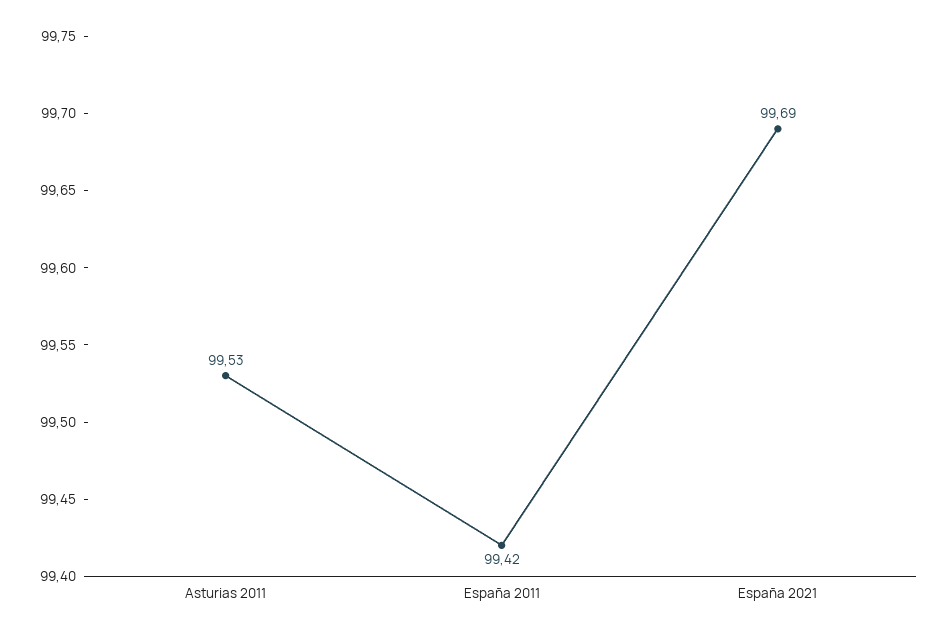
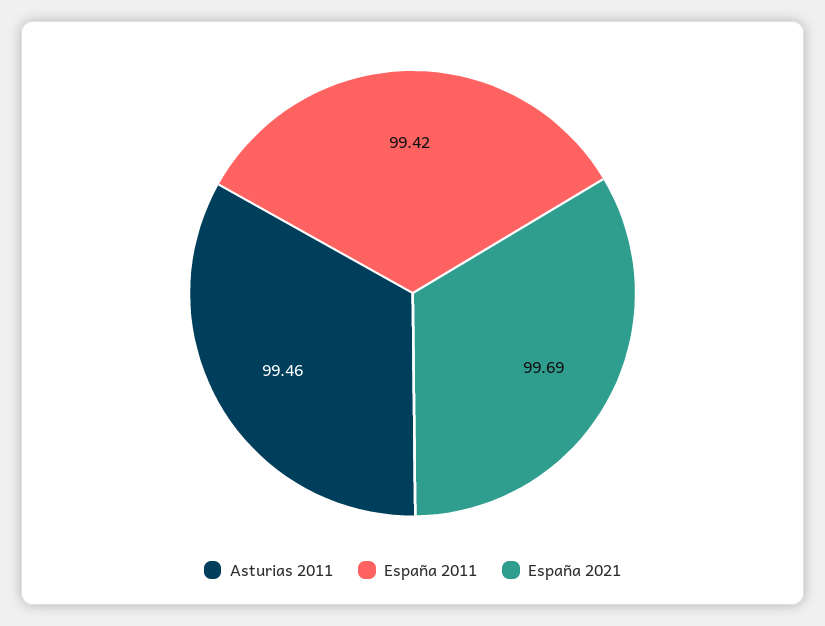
Asturias 2011: 99.53 -> 99.46

